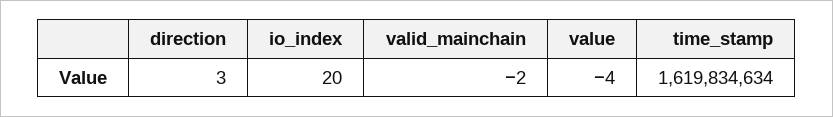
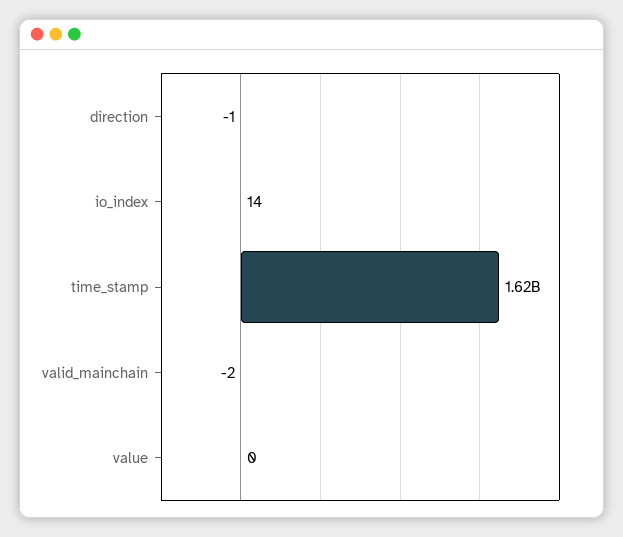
direction: 3 -> -1
io_index: 20 -> 14
value: -4 -> 0

